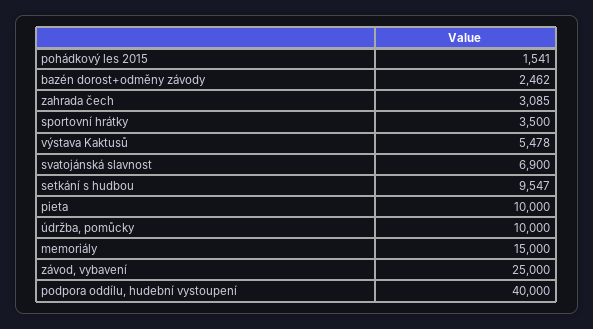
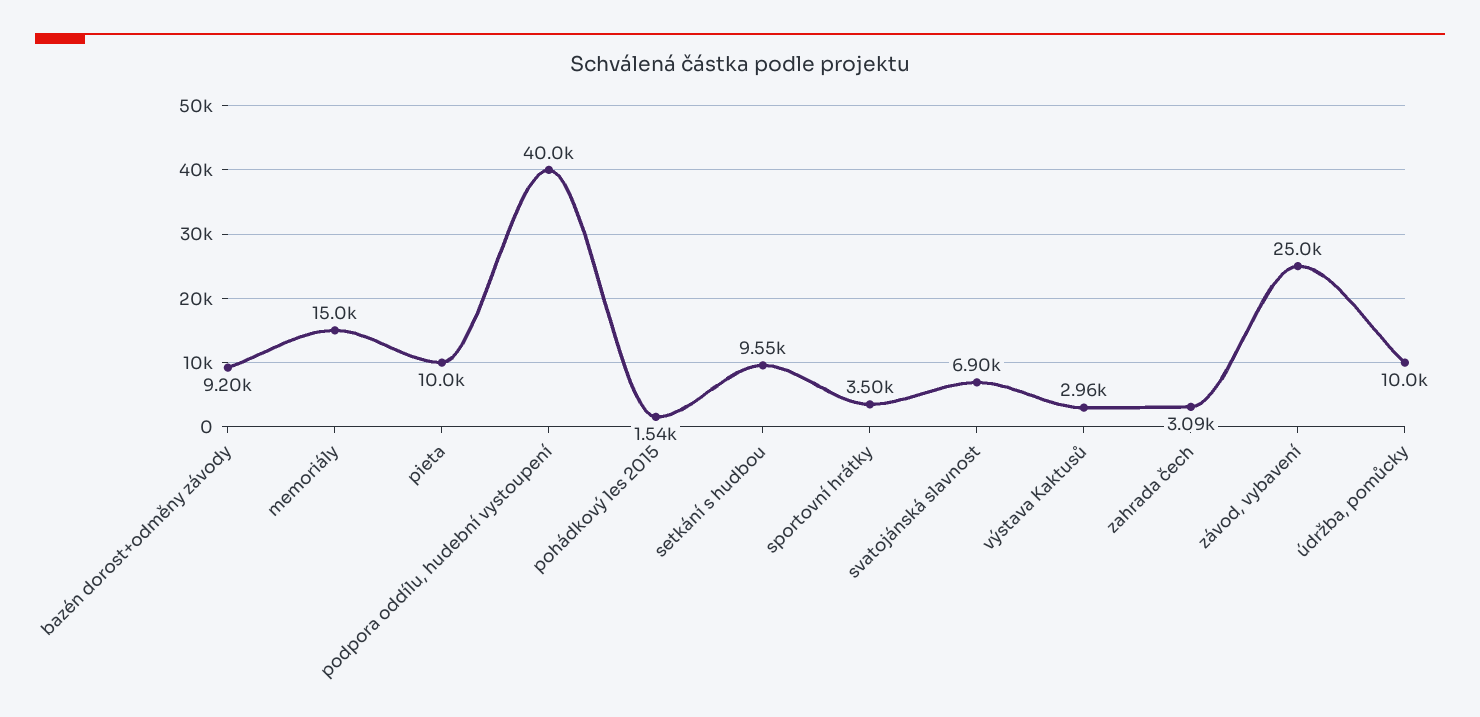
bazén dorost+odměny závody: 2462 -> 9200
výstava Kaktusů: 5478 -> 2960

